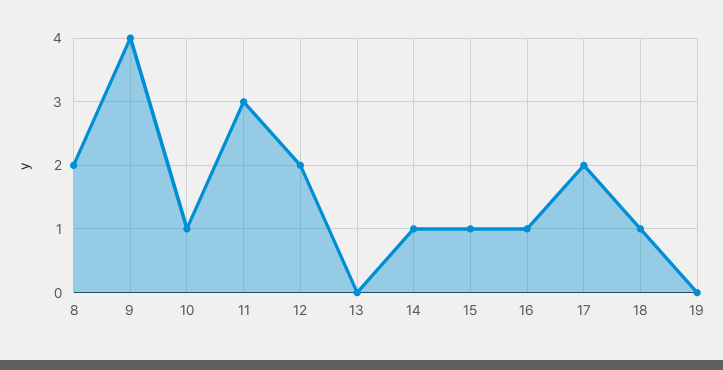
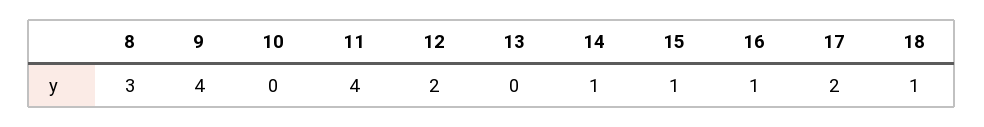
8: 2 -> 3
10: 1 -> 0
11: 3 -> 4
19: 0 -> none

